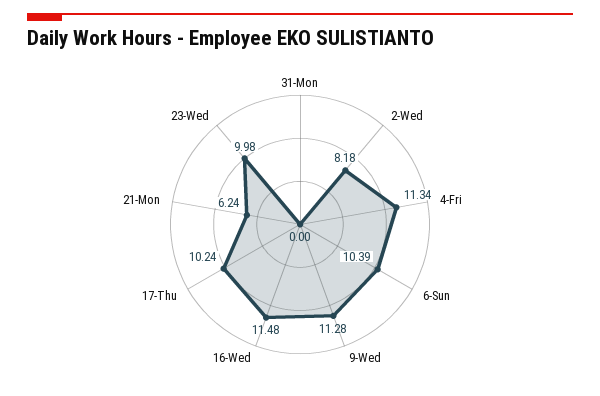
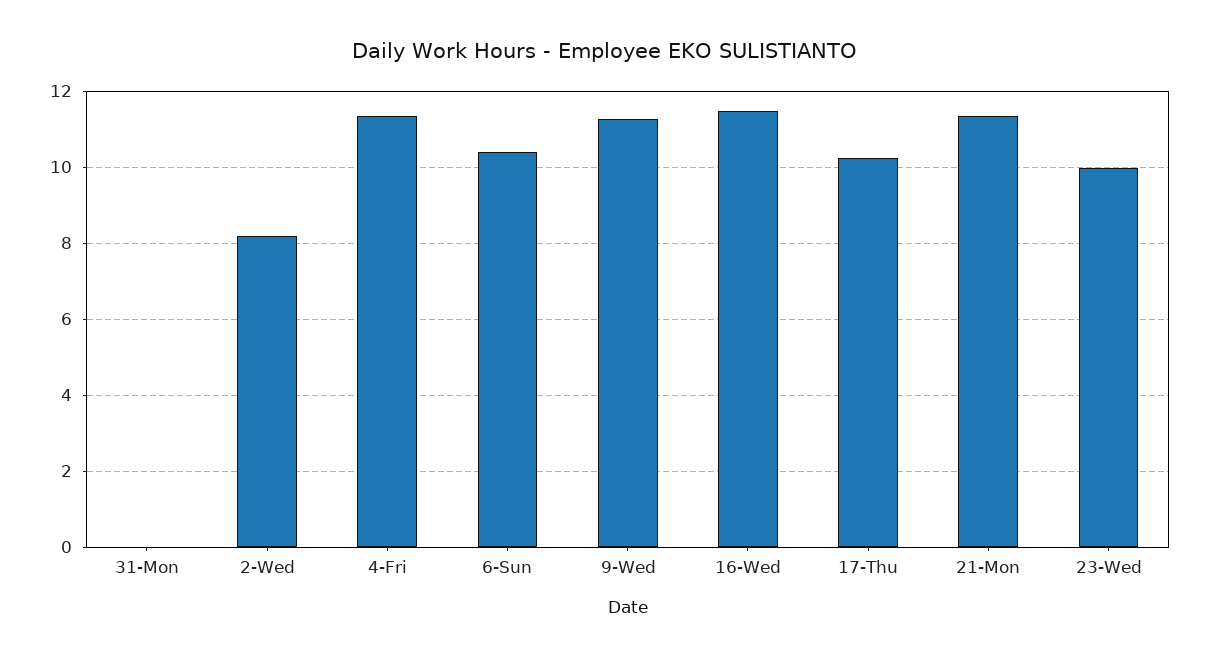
21-Mon: 6.24 -> 11.4

